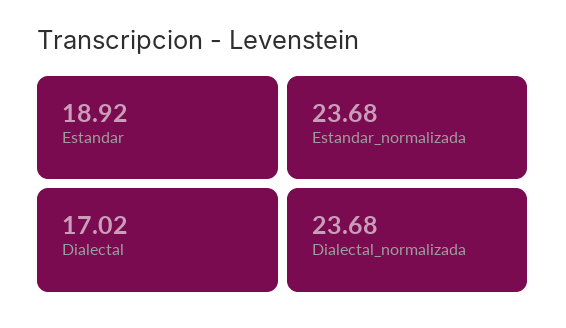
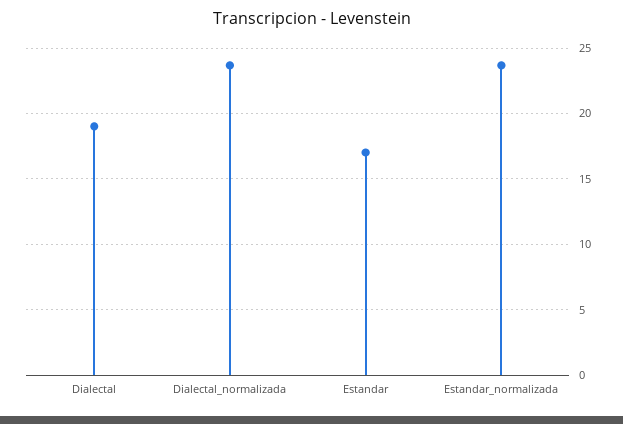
Estandar: 18.92 -> 17
Dialectal: 17.02 -> 19

